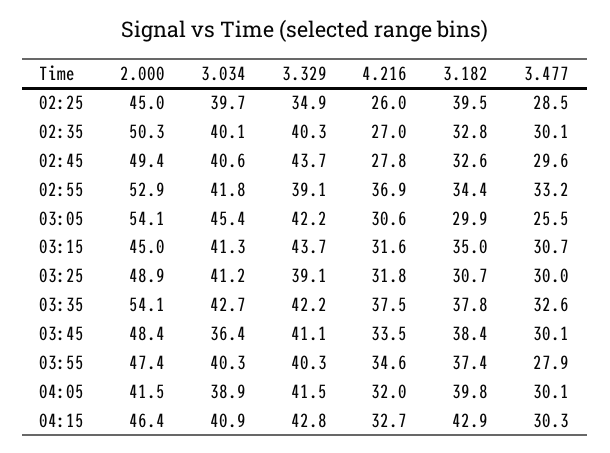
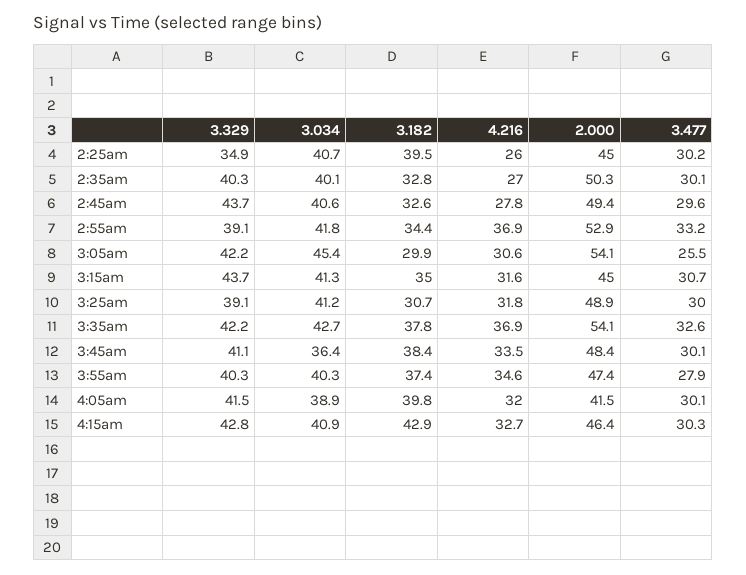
3.034, 02:25: 39.7 -> 40.7
3.477, 02:25: 28.5 -> 30.2
4.216, 03:35: 37.5 -> 36.9

